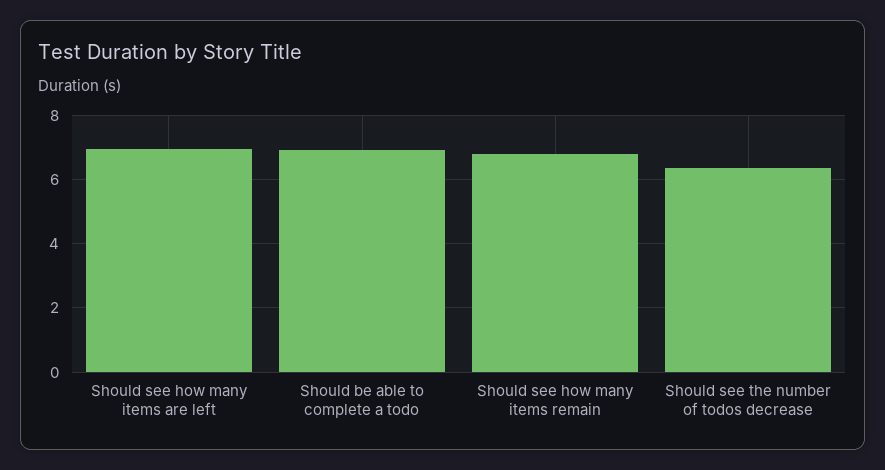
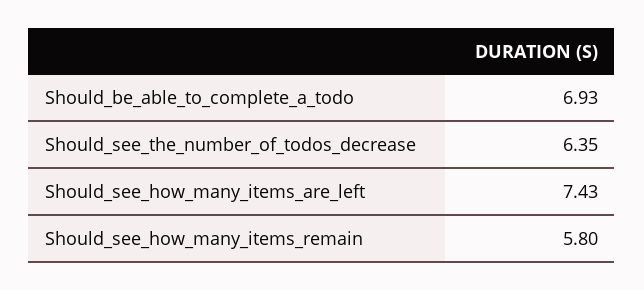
Should see how many items are left: 7 -> 7.43
Should see how many items remain: 6.8 -> 5.8

